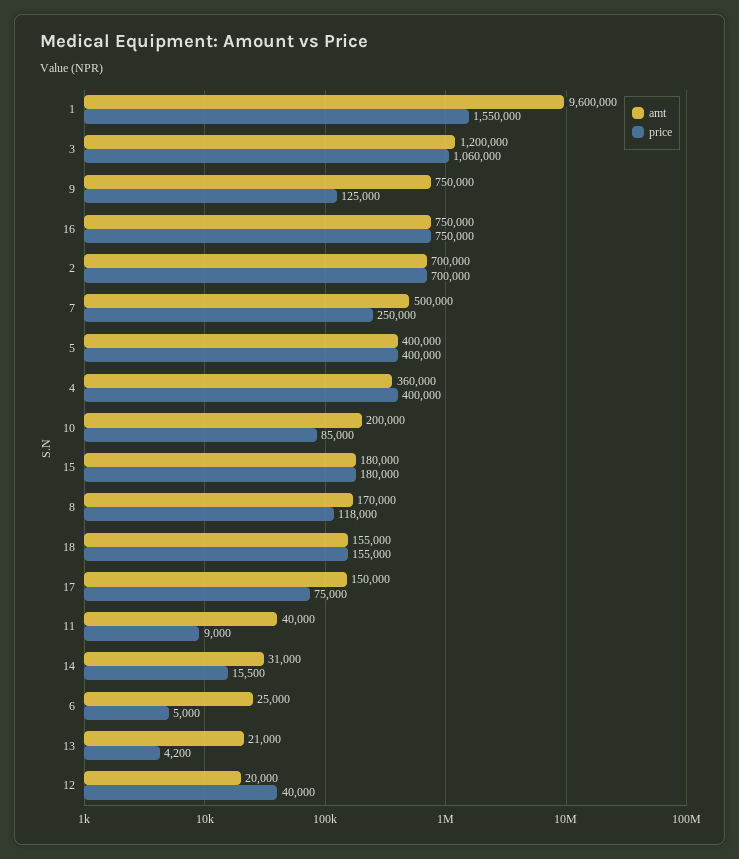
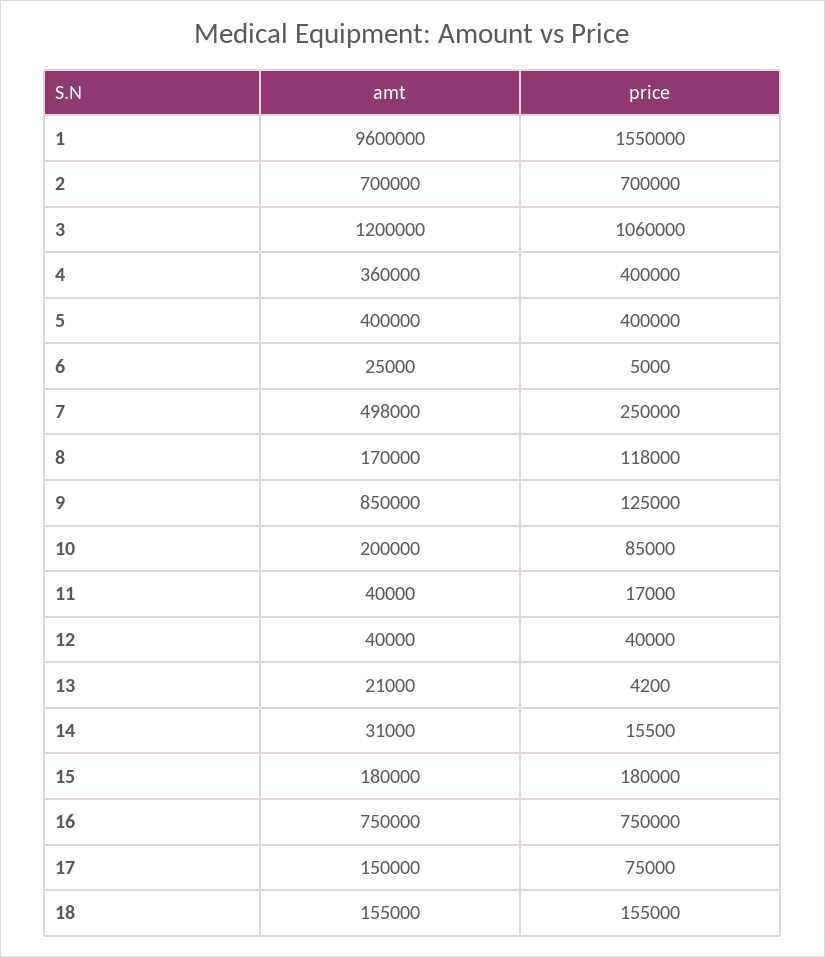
amt, 9: 750000 -> 850000
amt, 7: 500000 -> 498000
price, 11: 9000 -> 17000
amt, 12: 20000 -> 40000

